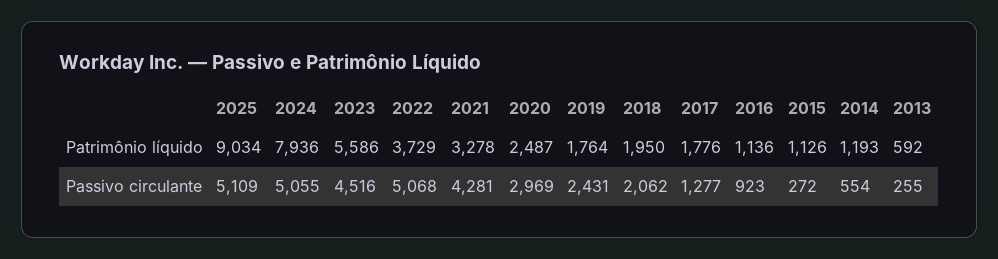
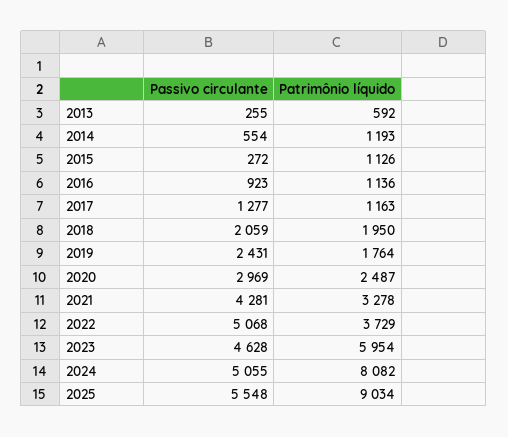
2024, Patrimônio líquido: 7936 -> 8082
2023, Patrimônio líquido: 5586 -> 5954
2017, Patrimônio líquido: 1776 -> 1163
2025, Passivo circulante: 5109 -> 5548
2023, Passivo circulante: 4516 -> 4628
2018, Passivo circulante: 2062 -> 2059

